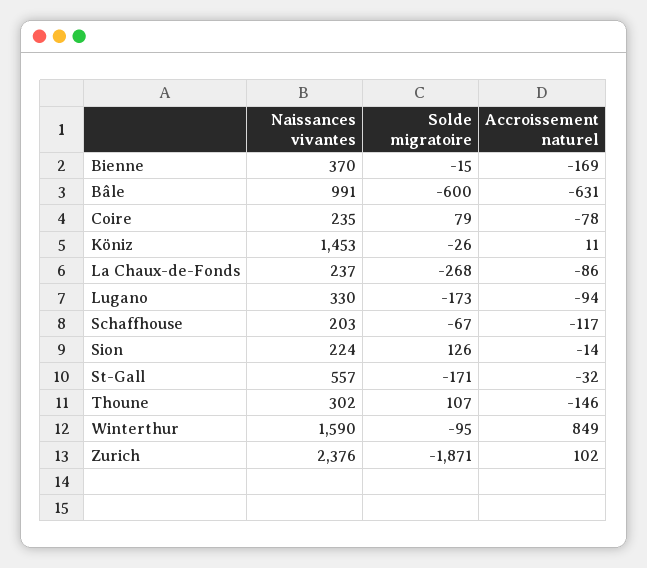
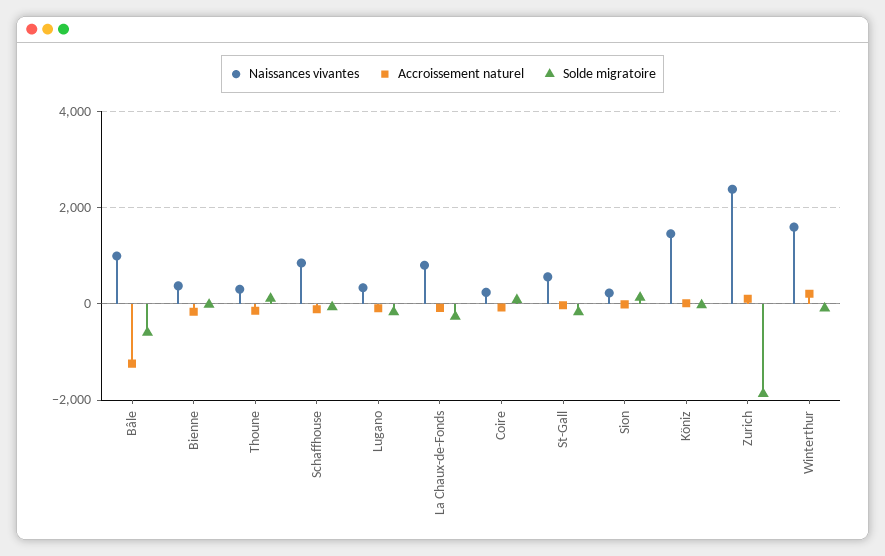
Accroissement naturel, Bâle: -631 -> -1200
Naissances vivantes, La Chaux-de-Fonds: 237 -> 800
Naissances vivantes, Schaffhouse: 203 -> 800
Accroissement naturel, Winterthur: 849 -> 200

